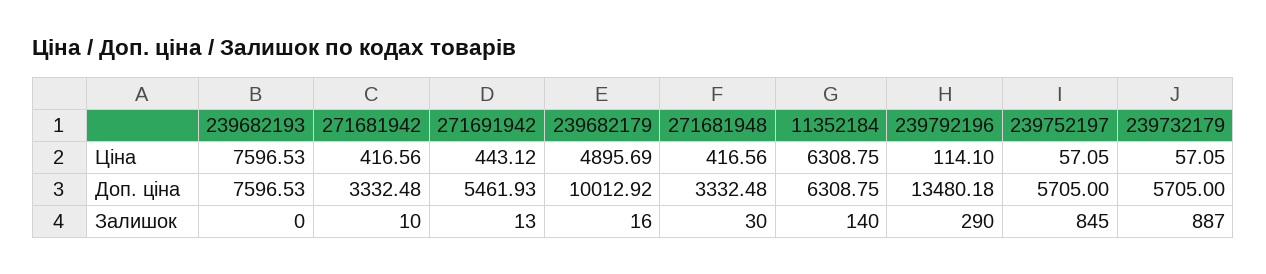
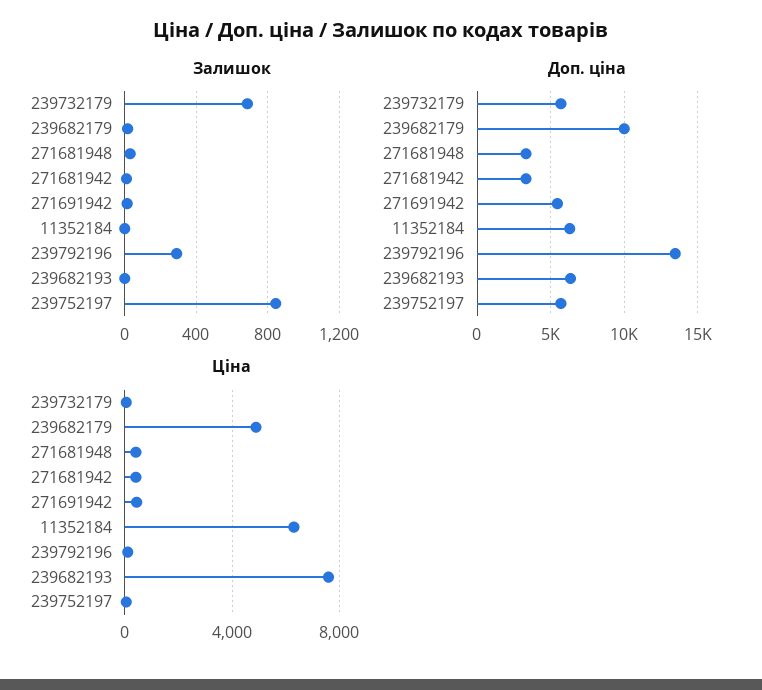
Доп. ціна, 239682193: 7596.53 -> 6500
Залишок, 11352184: 140 -> 0
Залишок, 239732179: 887 -> 700

